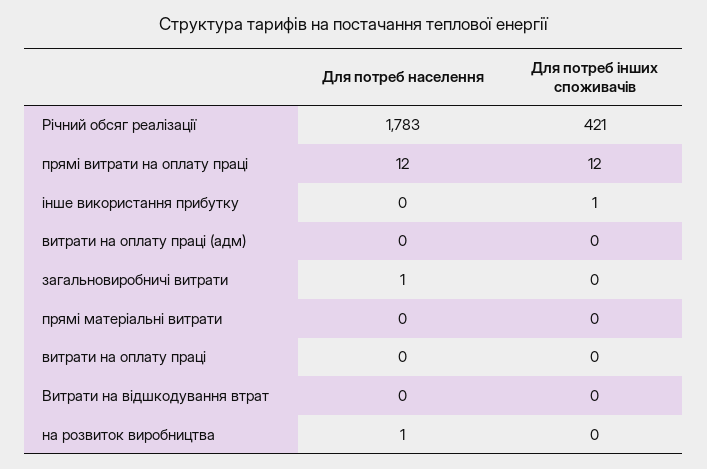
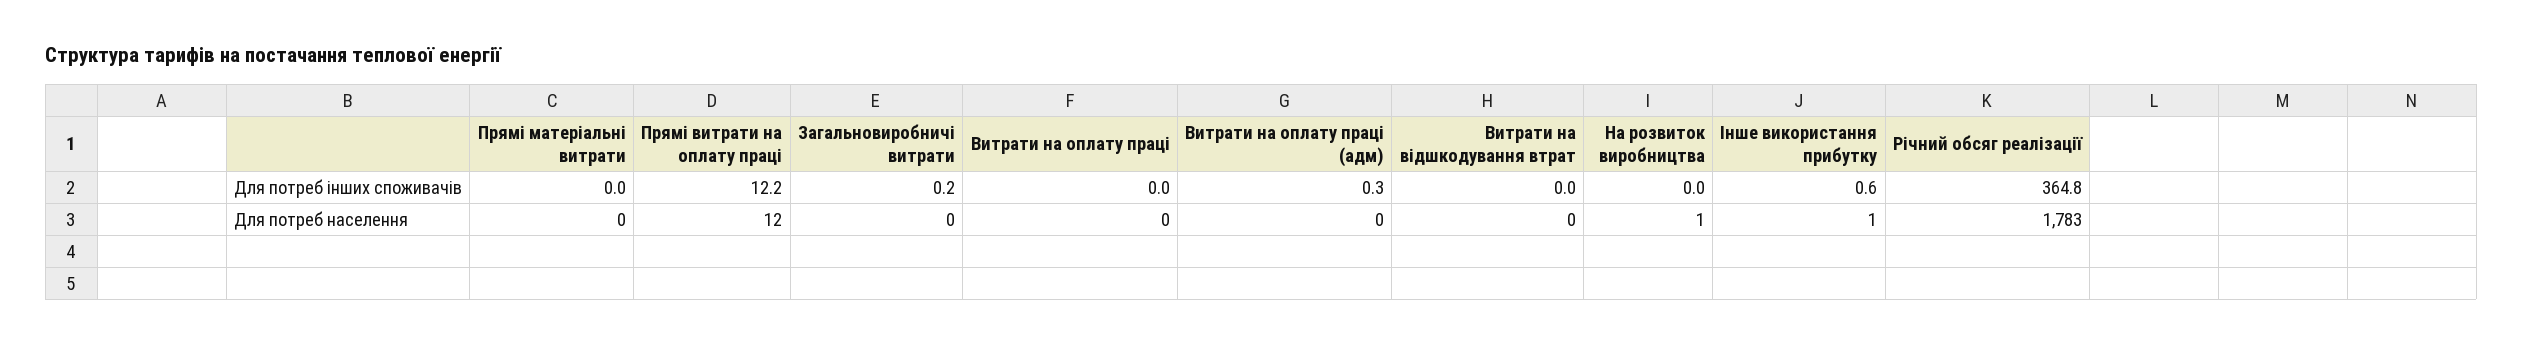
Для потреб інших споживачів, Річний обсяг реалізації: 421 -> 364.8
Для потреб населення, інше використання прибутку: 0 -> 1
Для потреб населення, загальновиробничі витрати: 1 -> 0

